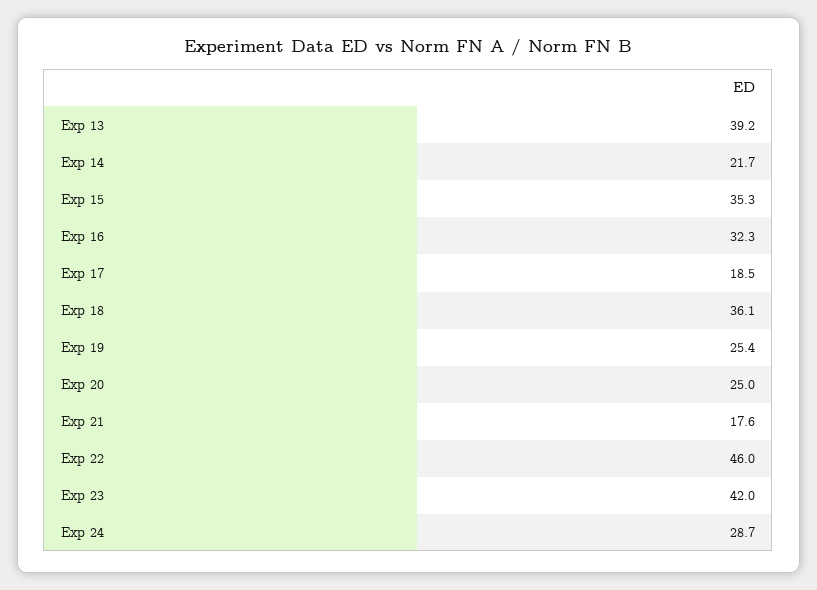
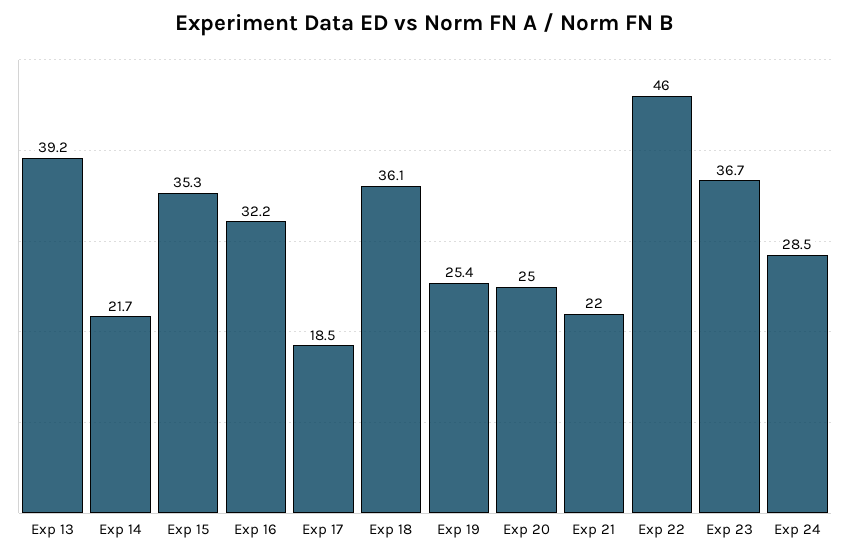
Exp 16: 32.3 -> 32.2
Exp 21: 17.6 -> 22
Exp 23: 42 -> 36.7
Exp 24: 28.7 -> 28.5

